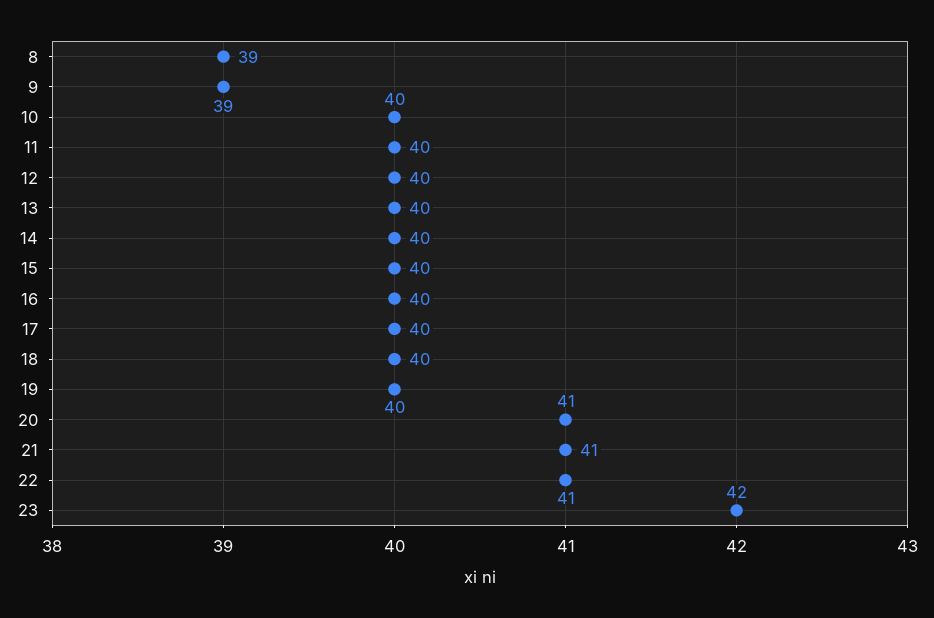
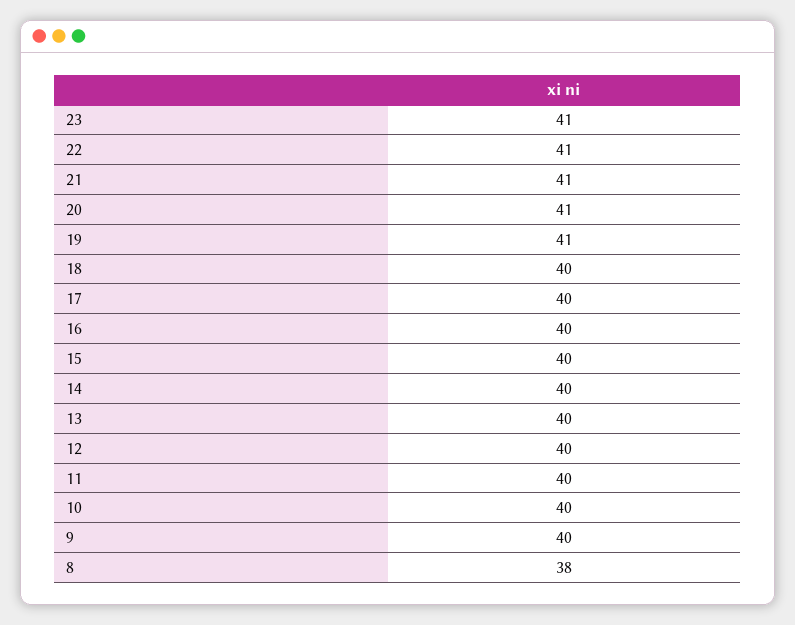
8: 39 -> 38
9: 39 -> 40
19: 40 -> 41
23: 42 -> 41

